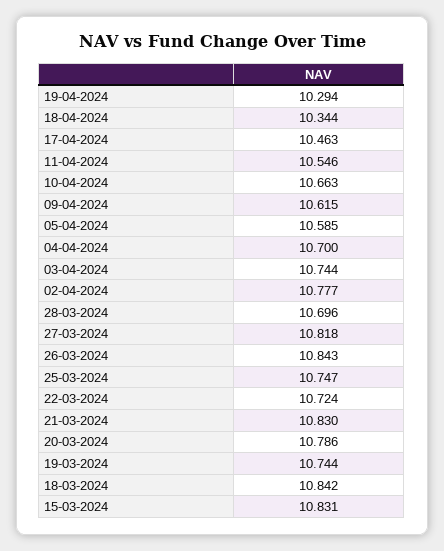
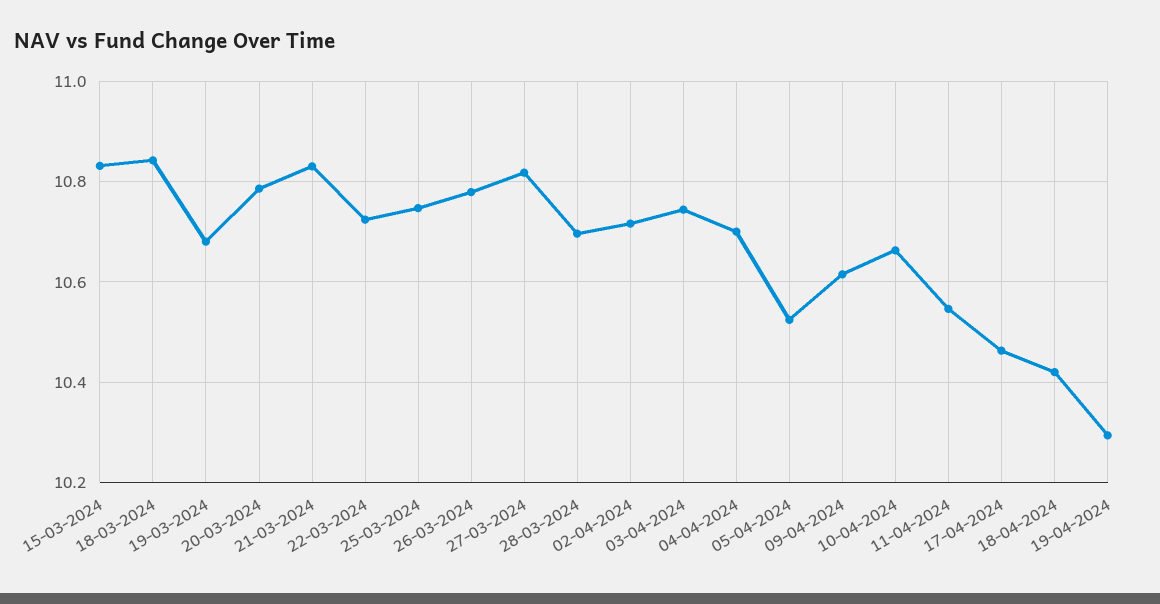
18-04-2024: 10.344 -> 10.42
05-04-2024: 10.585 -> 10.52
02-04-2024: 10.777 -> 10.72
26-03-2024: 10.843 -> 10.78
19-03-2024: 10.744 -> 10.68

